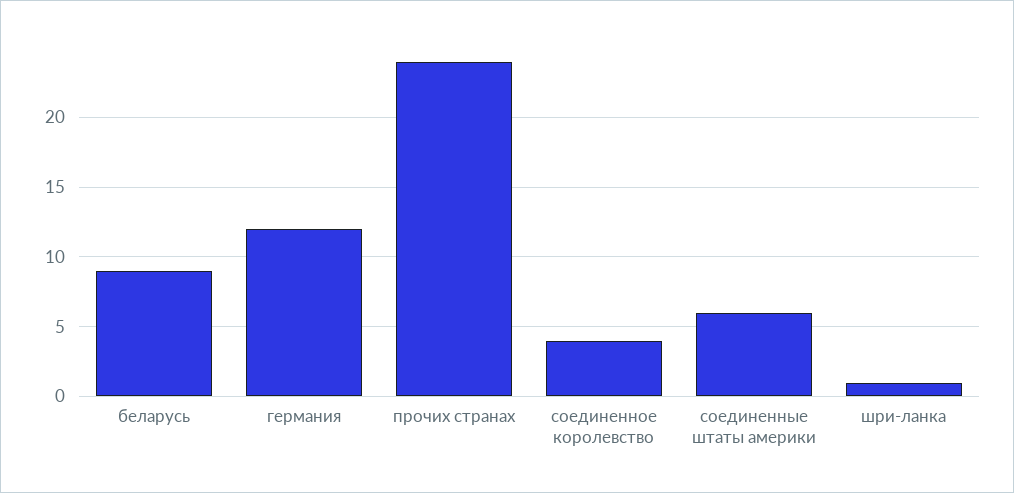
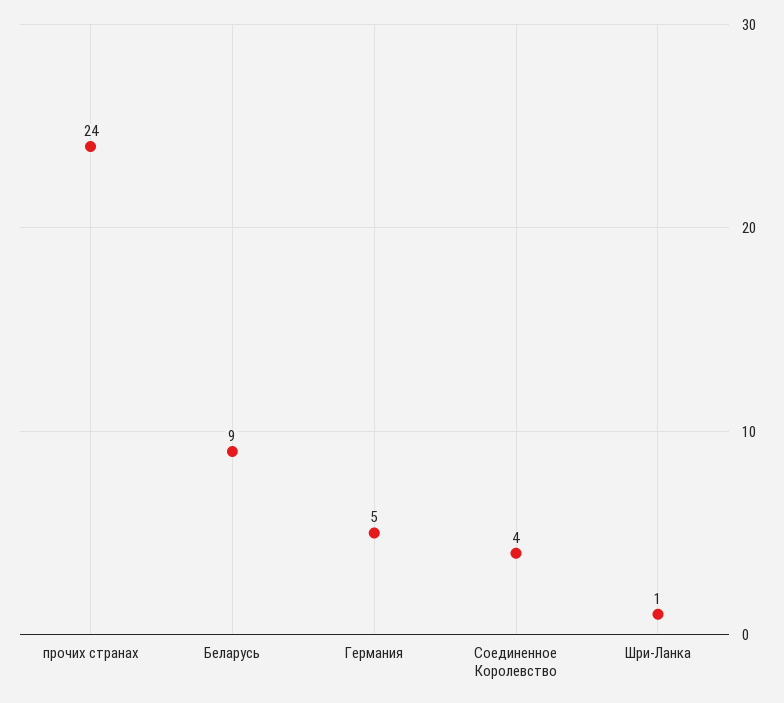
германия: 12 -> 5
соединенные штаты америки: 6 -> none

